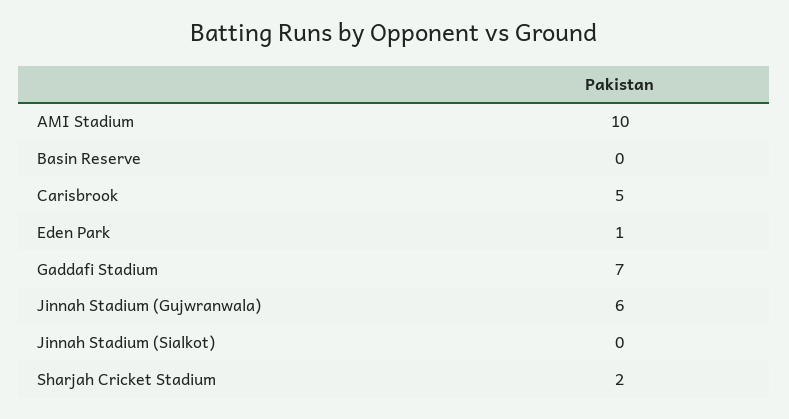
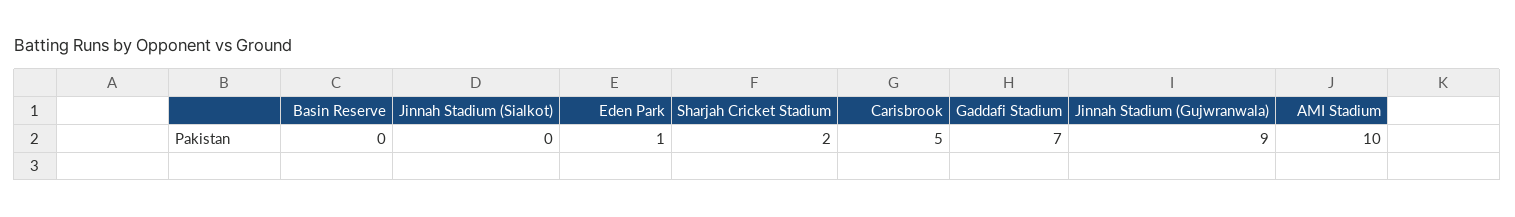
Jinnah Stadium (Gujwranwala): 6 -> 9

